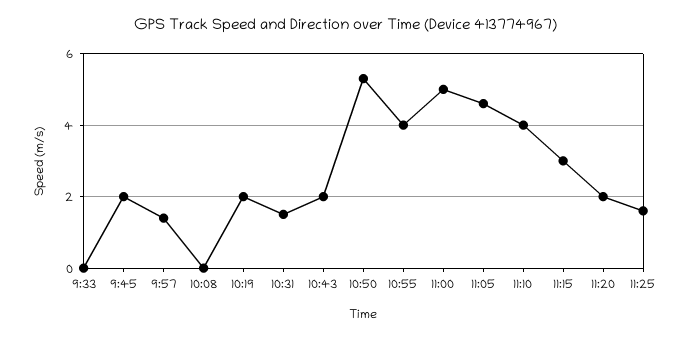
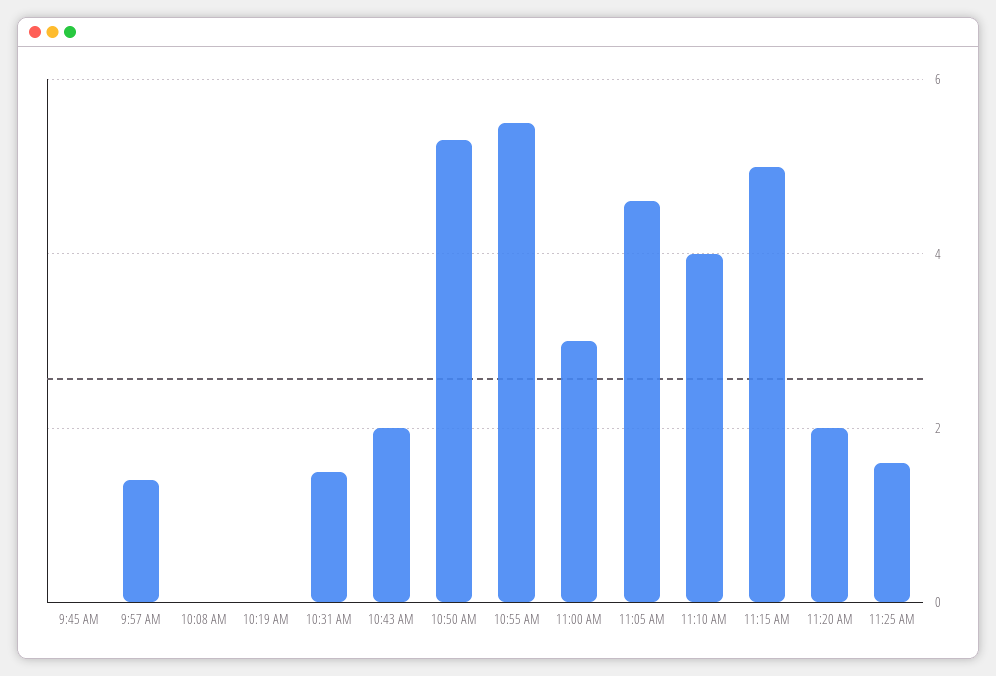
9:33: 0 -> none
9:45: 2 -> 0
10:19: 2 -> 0
10:55: 4 -> 5.5
11:00: 5 -> 3
11:15: 3 -> 5

